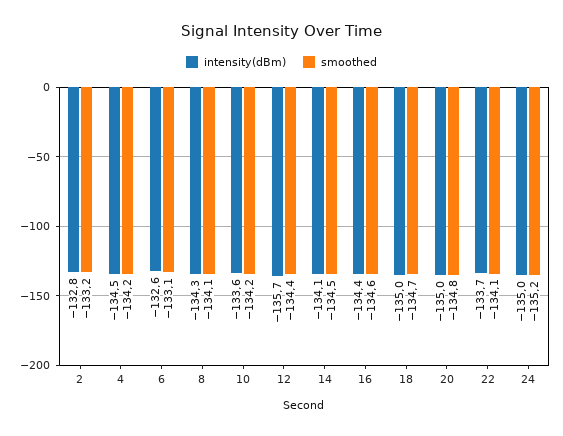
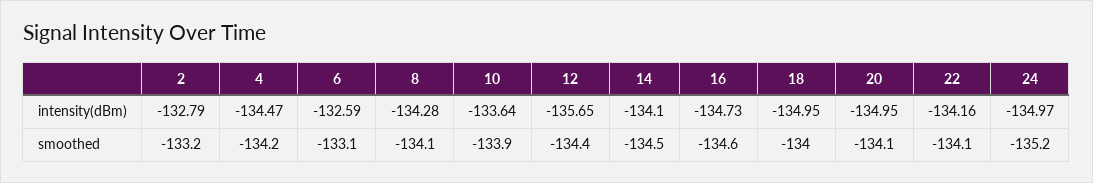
smoothed, 10: -134.2 -> -133.9
intensity(dBm), 16: -134.4 -> -134.73
smoothed, 18: -134.7 -> -134
smoothed, 20: -134.8 -> -134.1
intensity(dBm), 22: -133.7 -> -134.16

